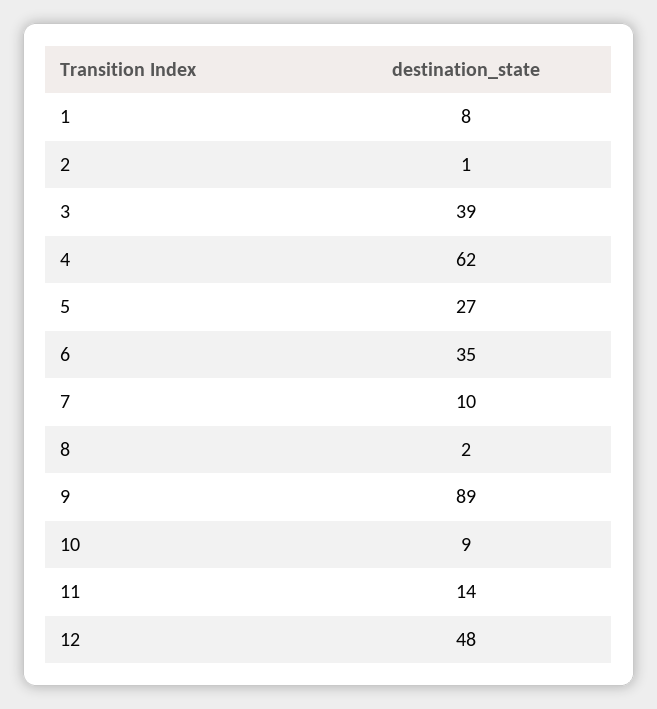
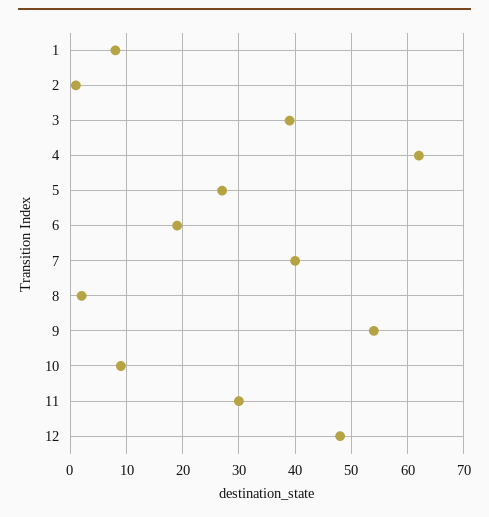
6: 35 -> 20
7: 10 -> 40
9: 89 -> 55
11: 14 -> 30

